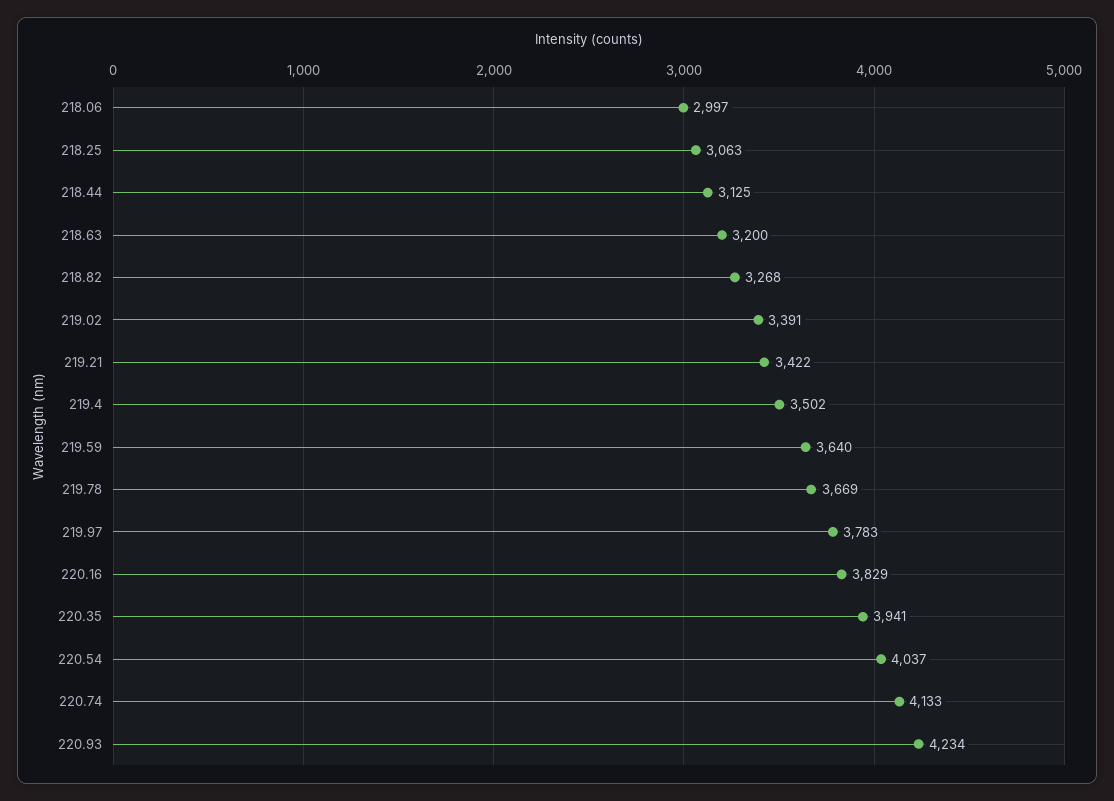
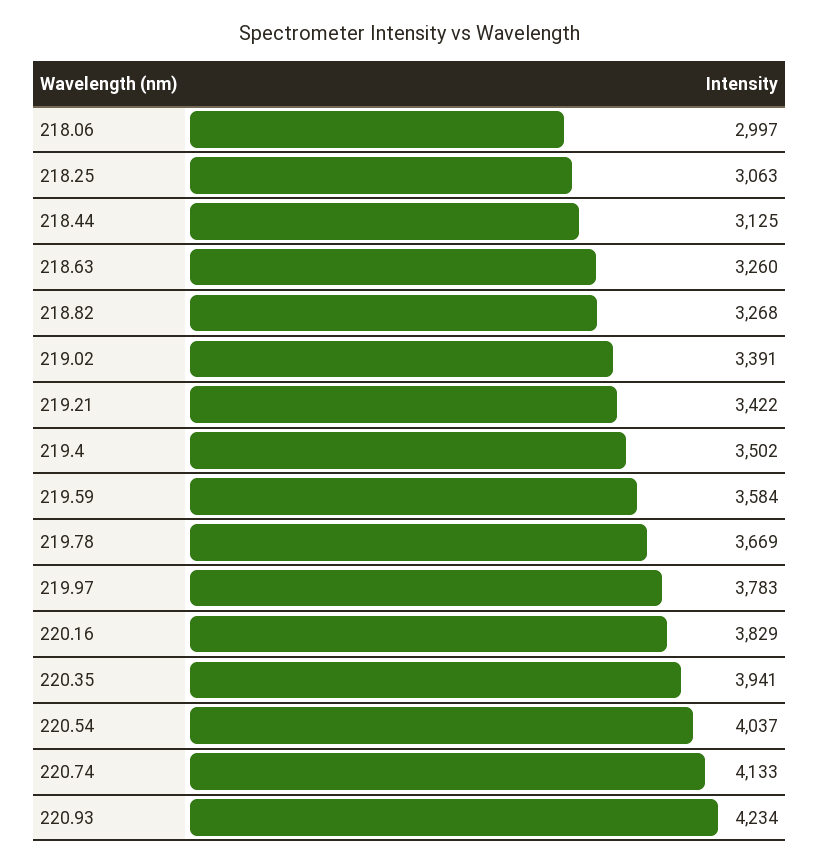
218.63: 3200 -> 3260
219.59: 3640 -> 3584

